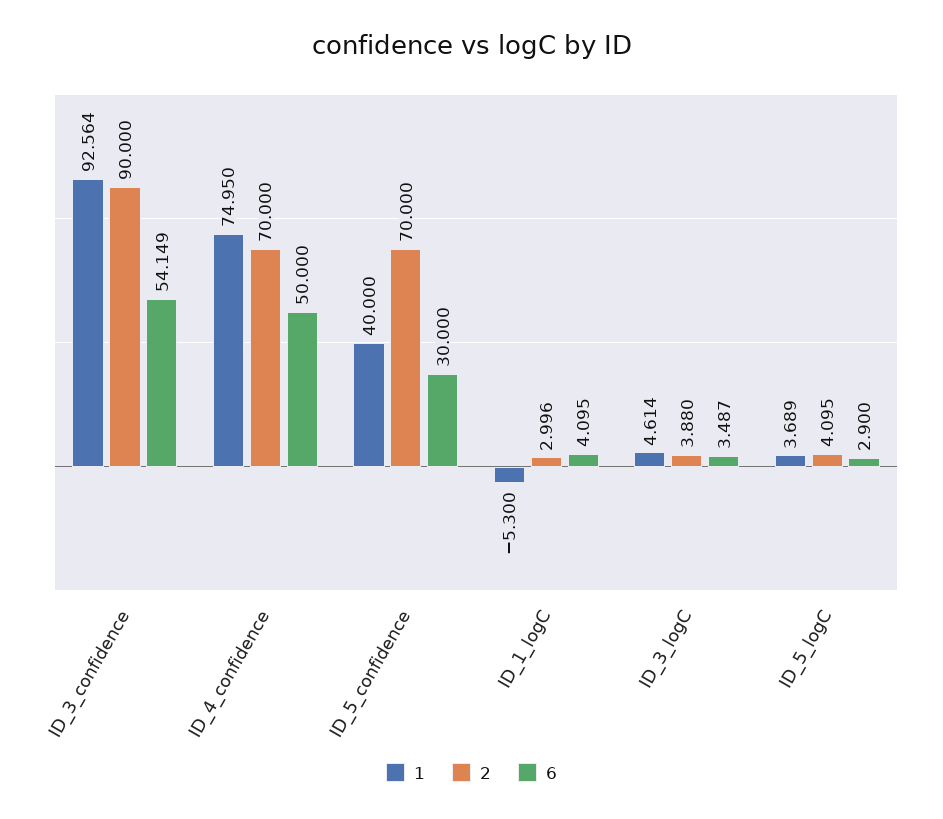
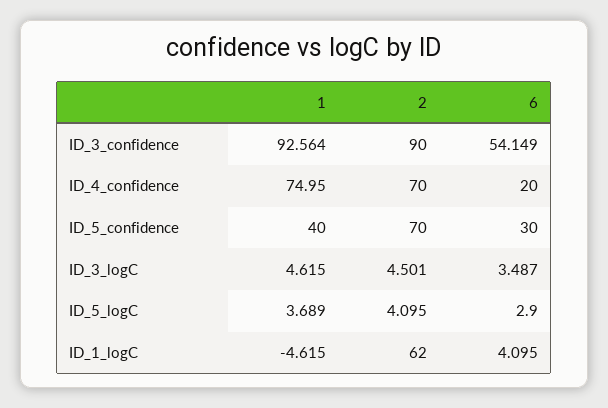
6, ID_4_confidence: 50 -> 20
1, ID_1_logC: -5.3 -> -4.615
2, ID_1_logC: 2.996 -> 62
1, ID_3_logC: 4.614 -> 4.615
2, ID_3_logC: 3.88 -> 4.501

